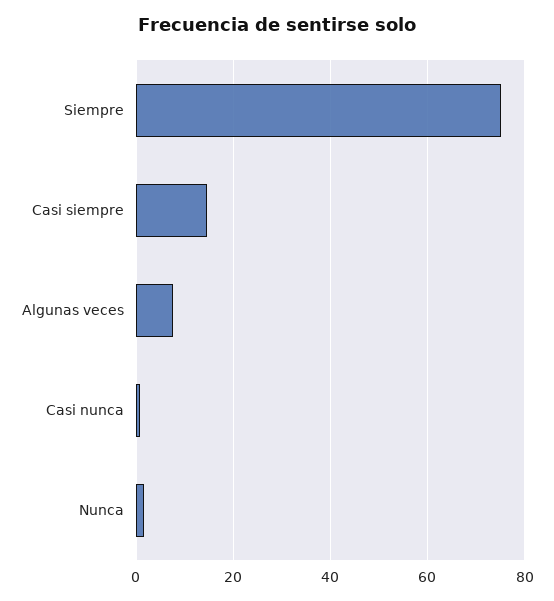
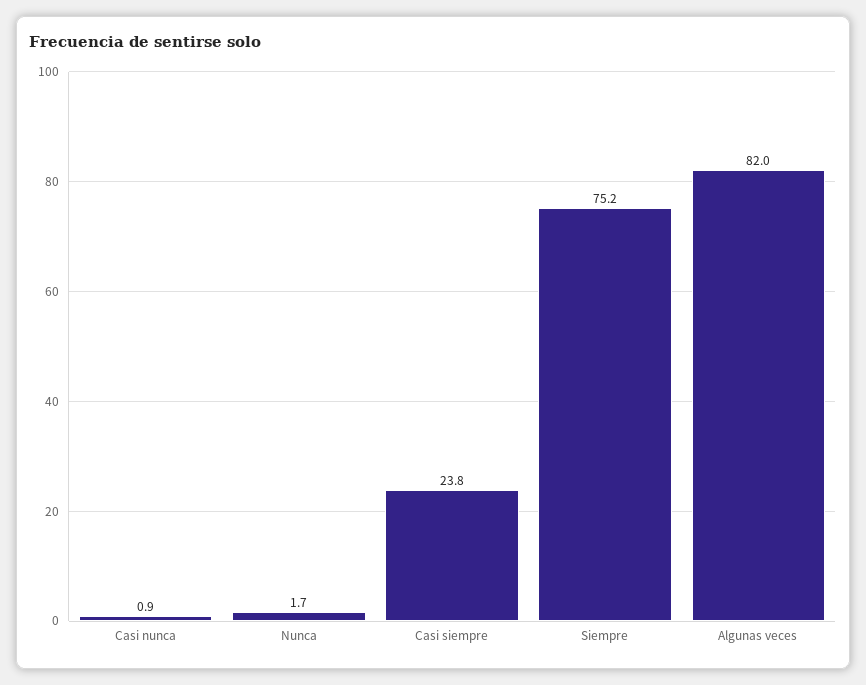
Casi siempre: 14 -> 23.8
Algunas veces: 8 -> 82

